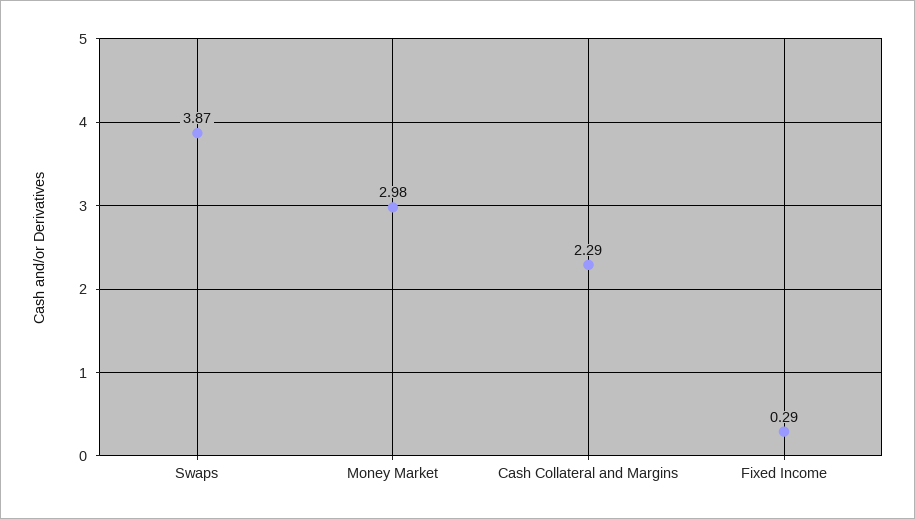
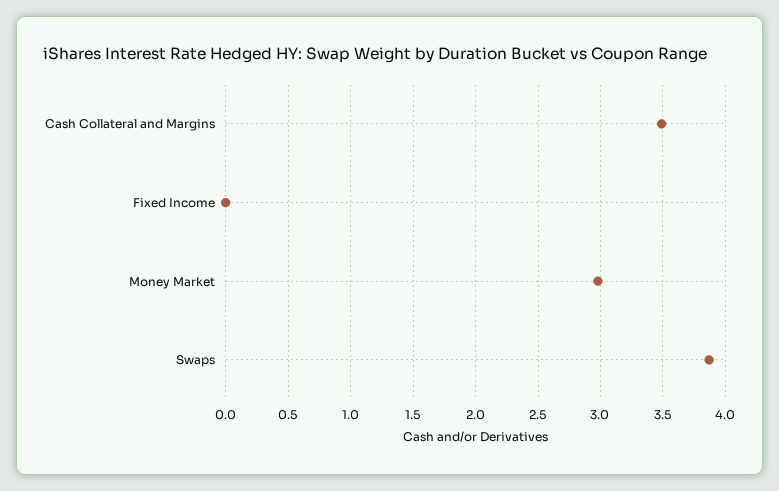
Cash Collateral and Margins: 2.29 -> 3.5
Fixed Income: 0.29 -> 0

